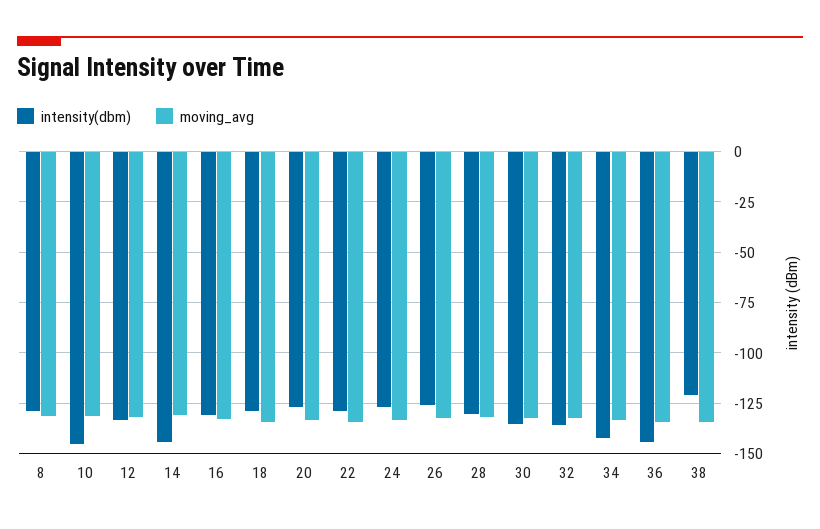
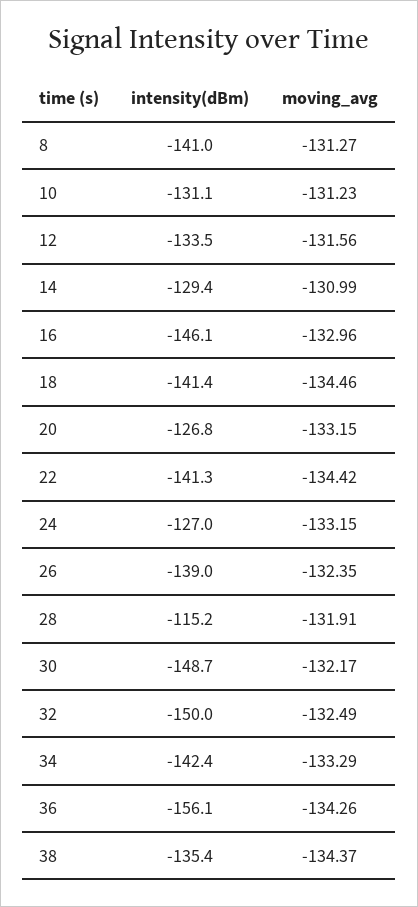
intensity(dbm), 8: -130 -> -141
intensity(dbm), 10: -145 -> -131.1
intensity(dbm), 14: -145 -> -129.4
intensity(dbm), 16: -130 -> -146.1
intensity(dbm), 18: -130 -> -141.4
intensity(dbm), 22: -130 -> -141.3
intensity(dbm), 26: -125 -> -139
intensity(dbm), 28: -130 -> -115.2
intensity(dbm), 30: -135 -> -148.7
intensity(dbm), 32: -135 -> -150
intensity(dbm), 36: -145 -> -156.1
intensity(dbm), 38: -120 -> -135.4

